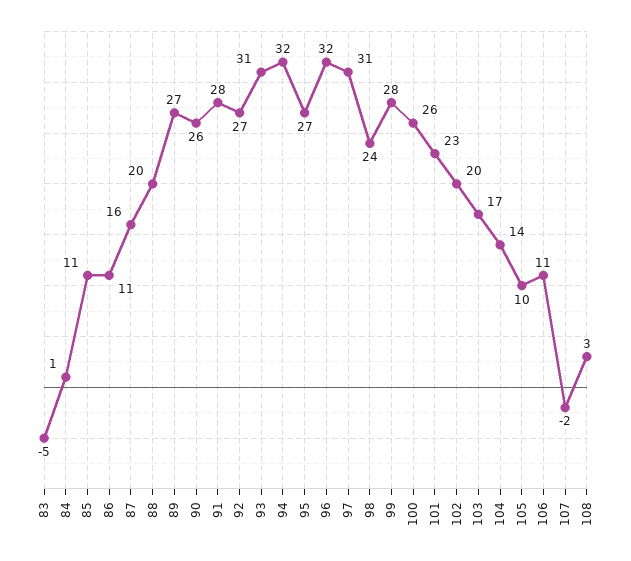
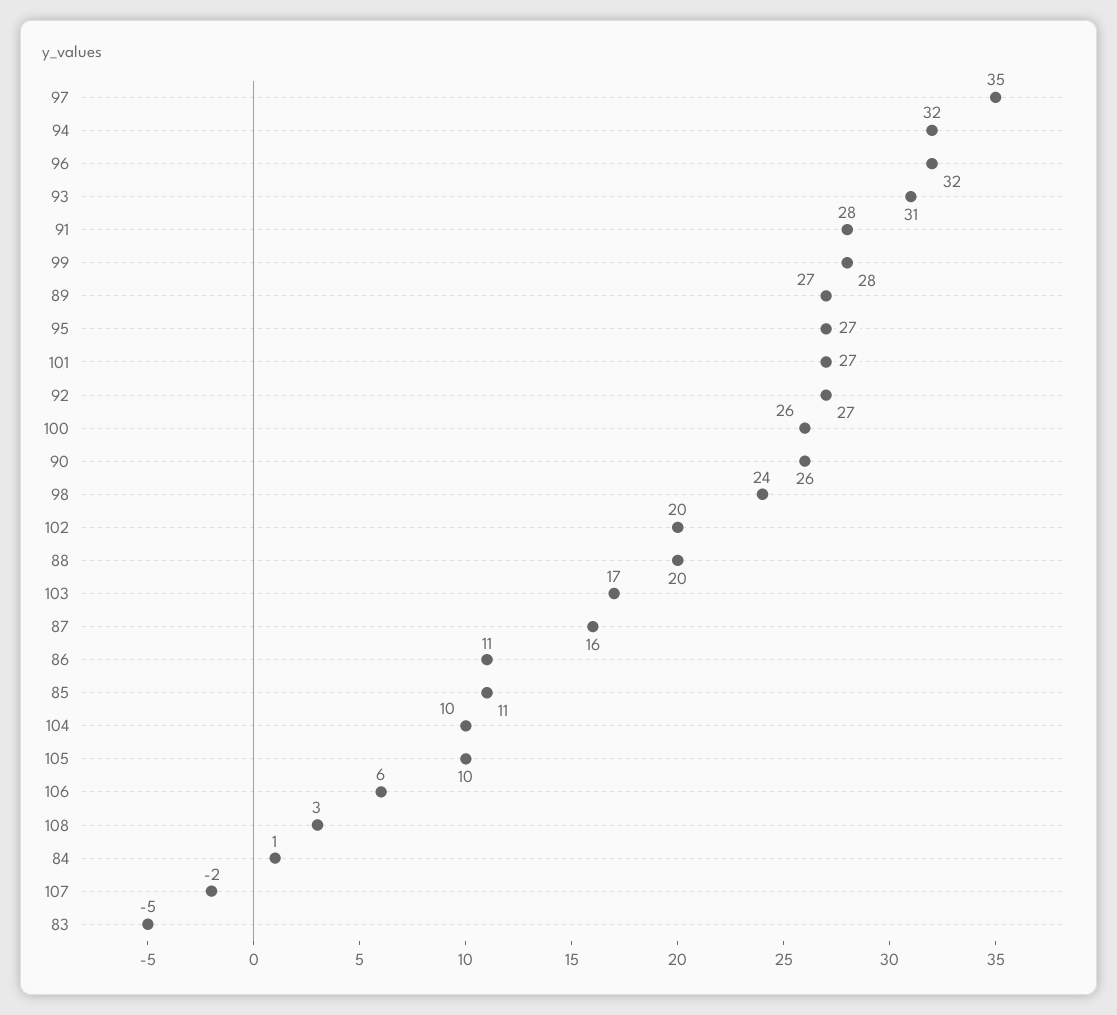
97: 31 -> 35
101: 23 -> 27
104: 14 -> 10
106: 11 -> 6

